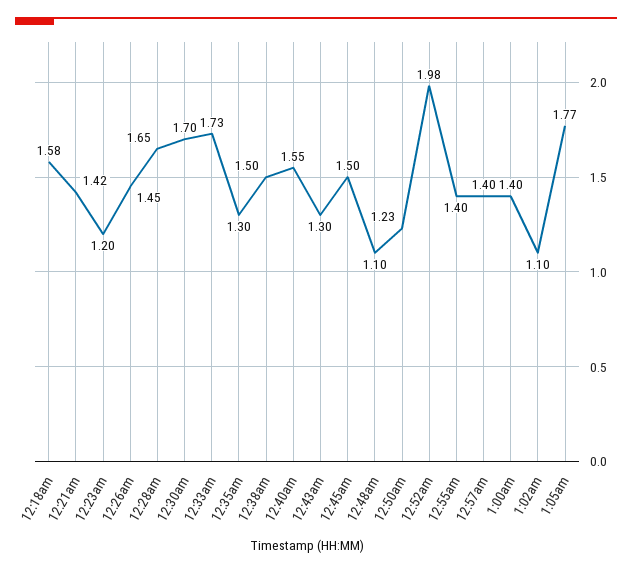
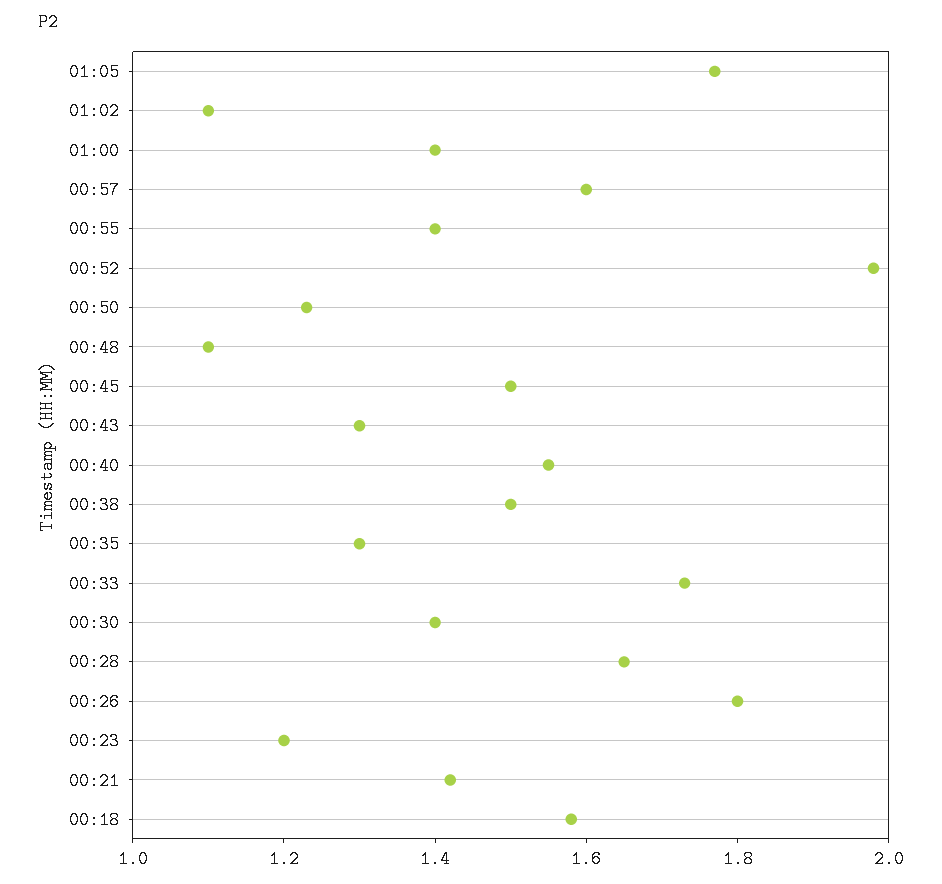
12:26am: 1.45 -> 1.8
12:30am: 1.7 -> 1.4
12:57am: 1.4 -> 1.6

